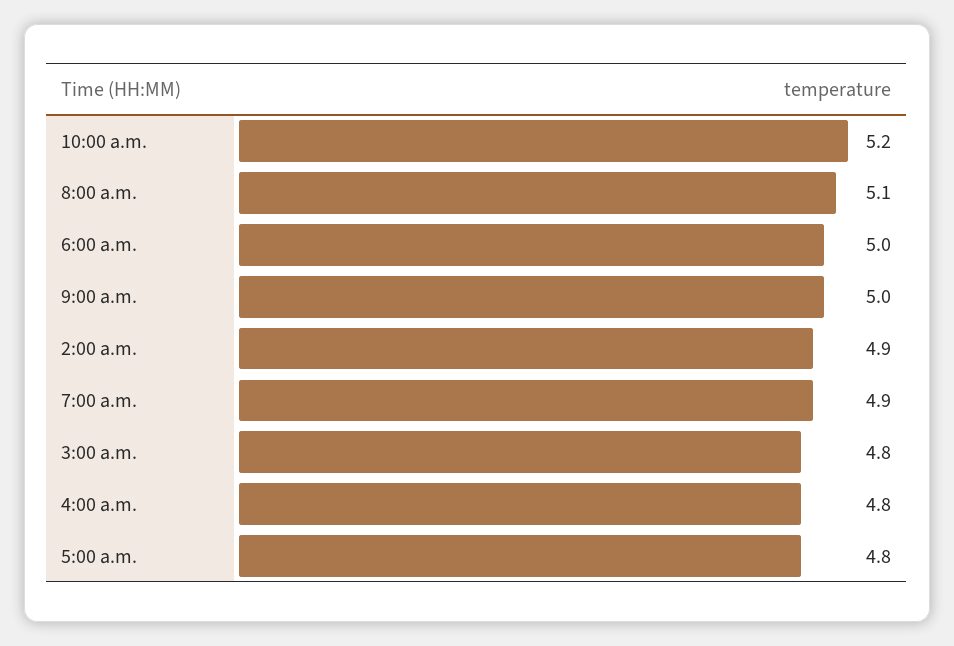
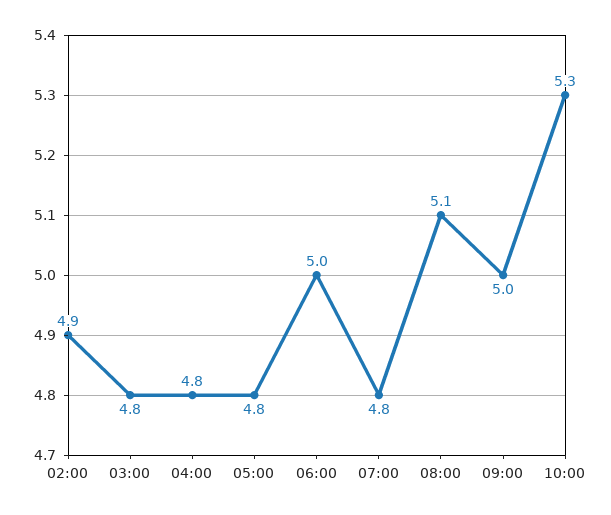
10:00 a.m.: 5.2 -> 5.3
7:00 a.m.: 4.9 -> 4.8

